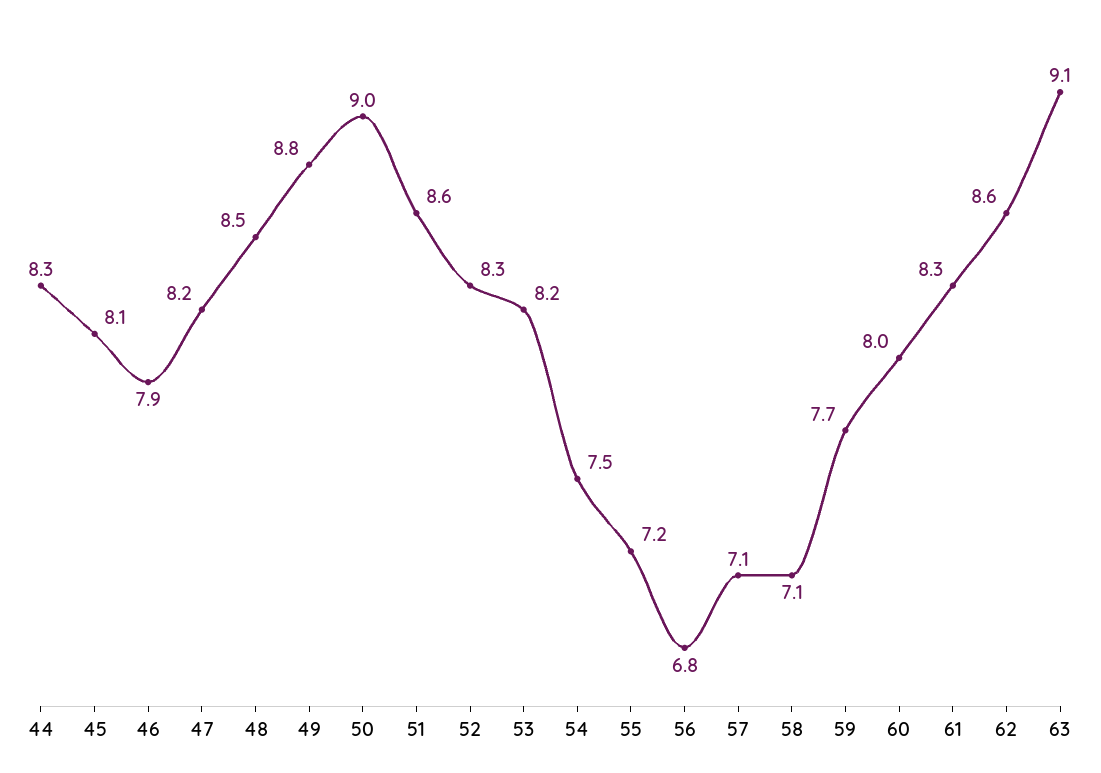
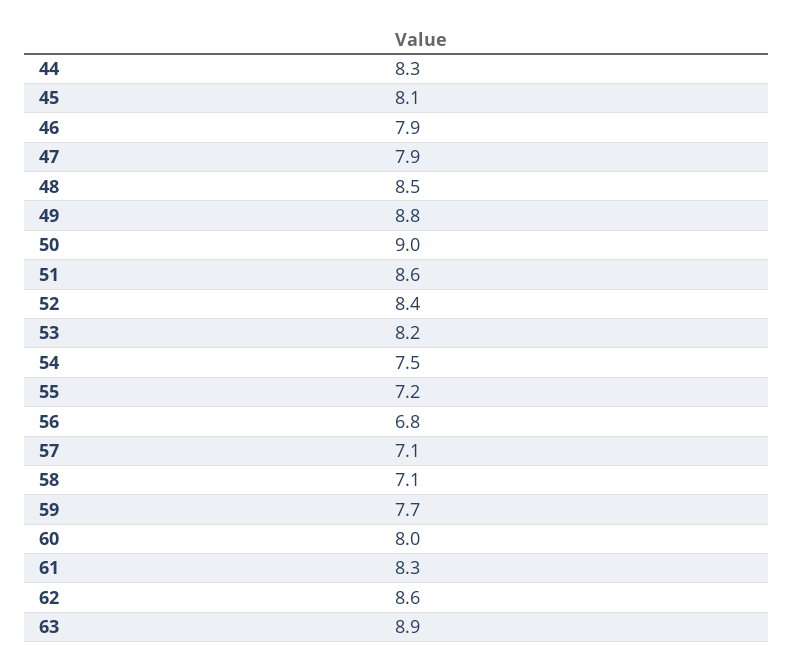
47: 8.2 -> 7.9
52: 8.3 -> 8.4
63: 9.1 -> 8.9

